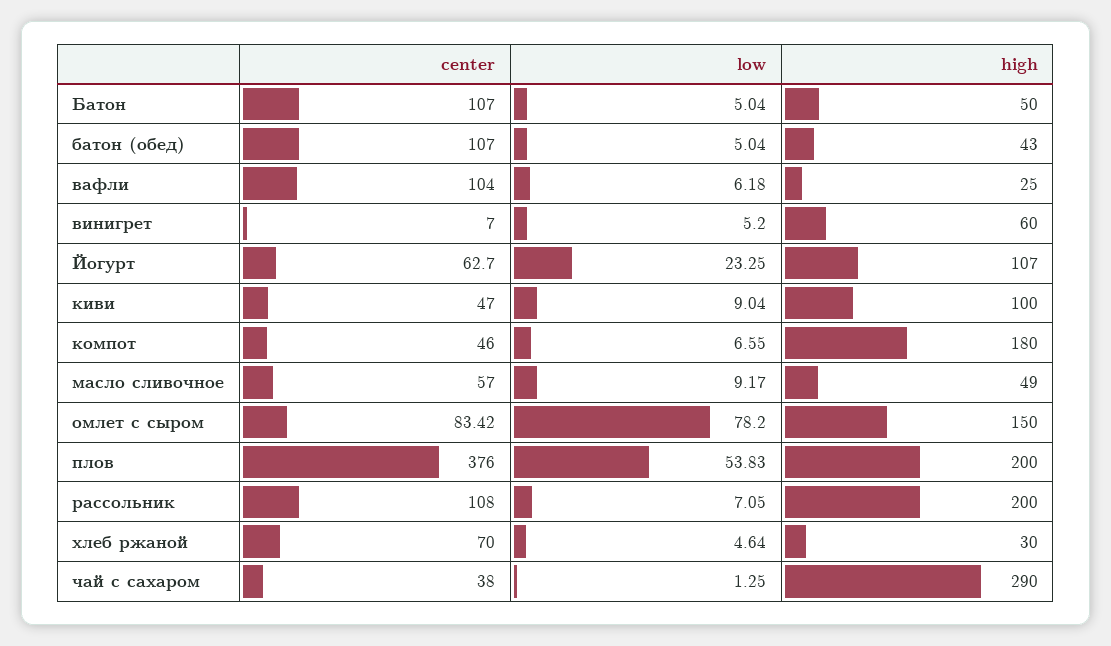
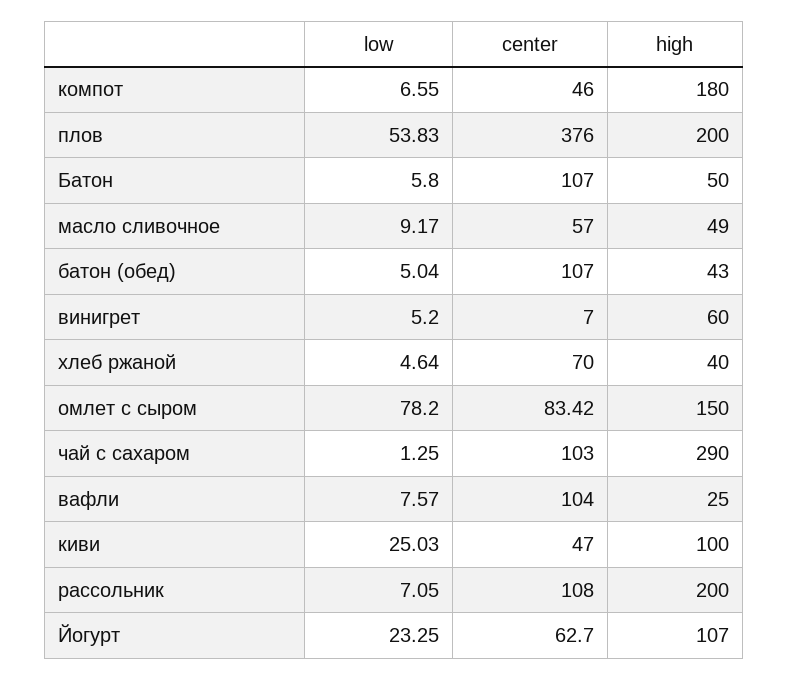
low, Батон: 5.04 -> 5.8
low, вафли: 6.18 -> 7.57
low, киви: 9.04 -> 25.03
high, хлеб ржаной: 30 -> 40
center, чай с сахаром: 38 -> 103

